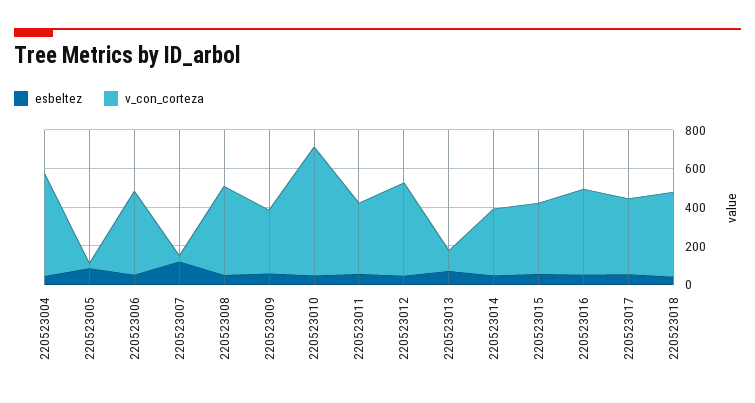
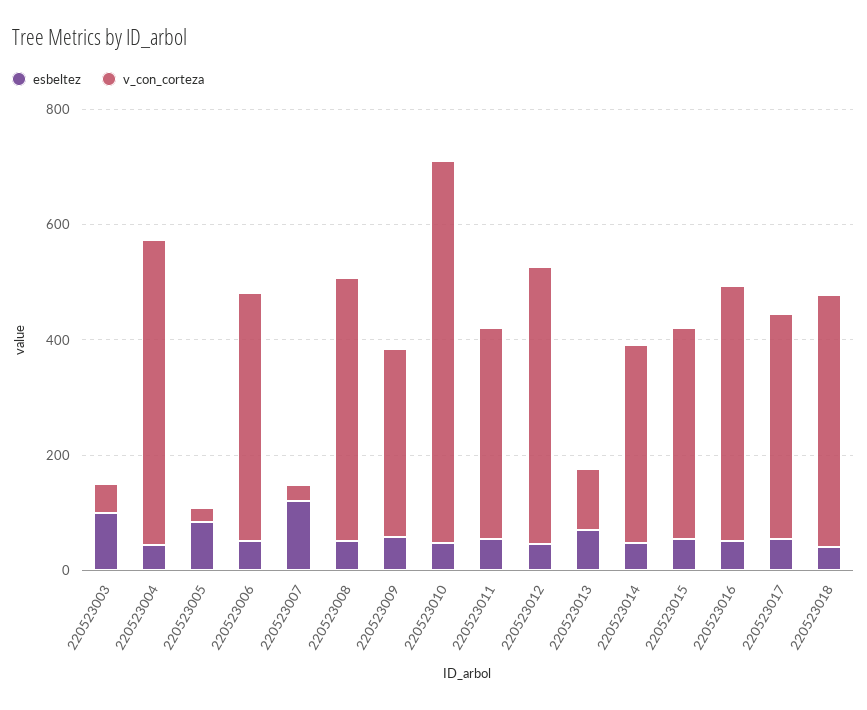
esbeltez, 220523003: none -> 100
v_con_corteza, 220523003: none -> 50

